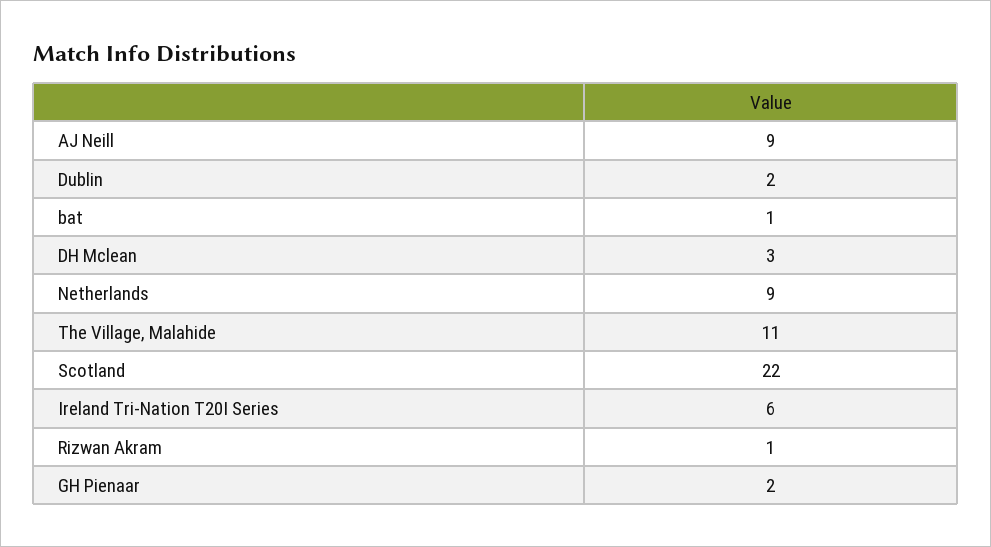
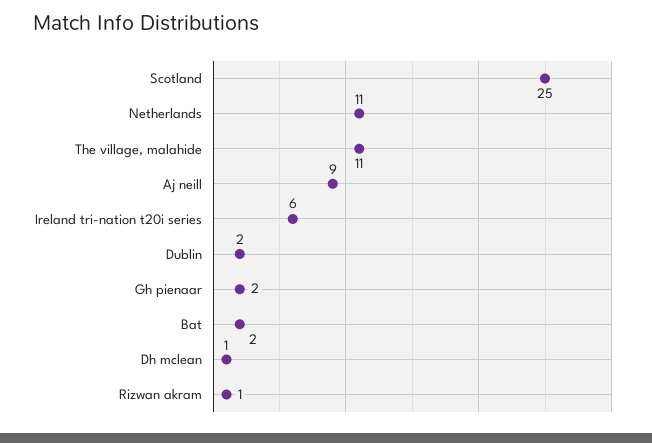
bat: 1 -> 2
DH Mclean: 3 -> 1
Netherlands: 9 -> 11
Scotland: 22 -> 25

